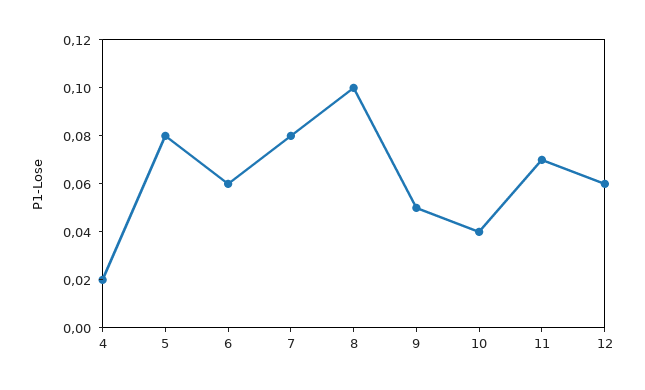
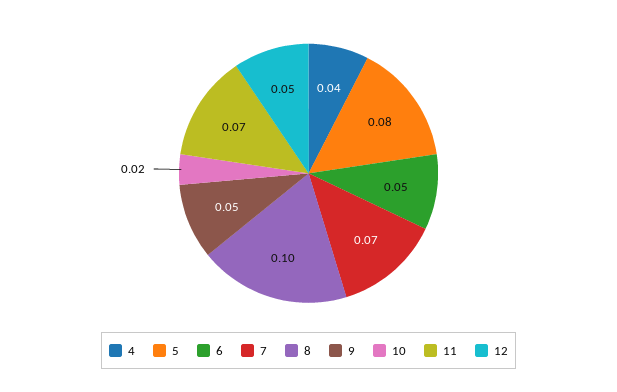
4: 0.02 -> 0.04
6: 0.06 -> 0.05
7: 0.08 -> 0.07
10: 0.04 -> 0.02
12: 0.06 -> 0.05

